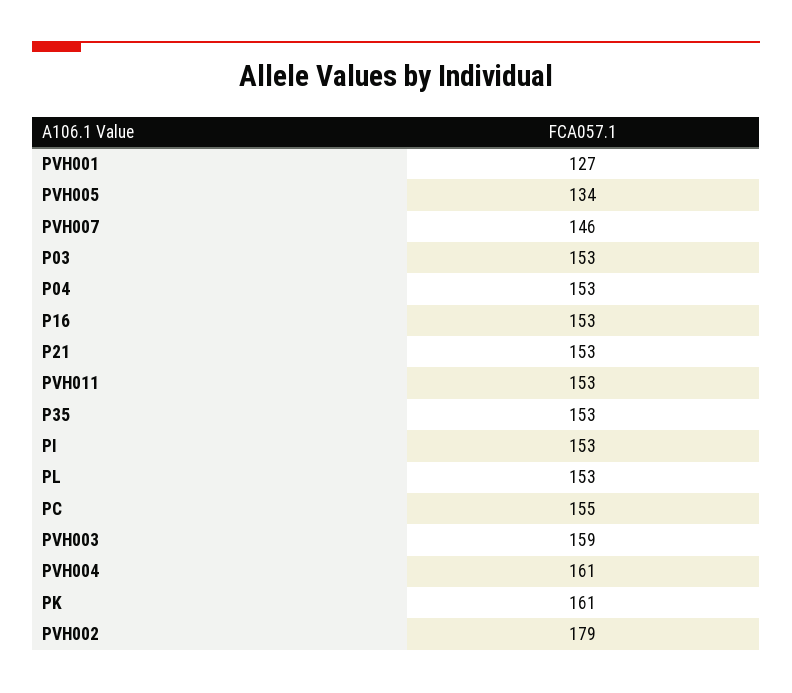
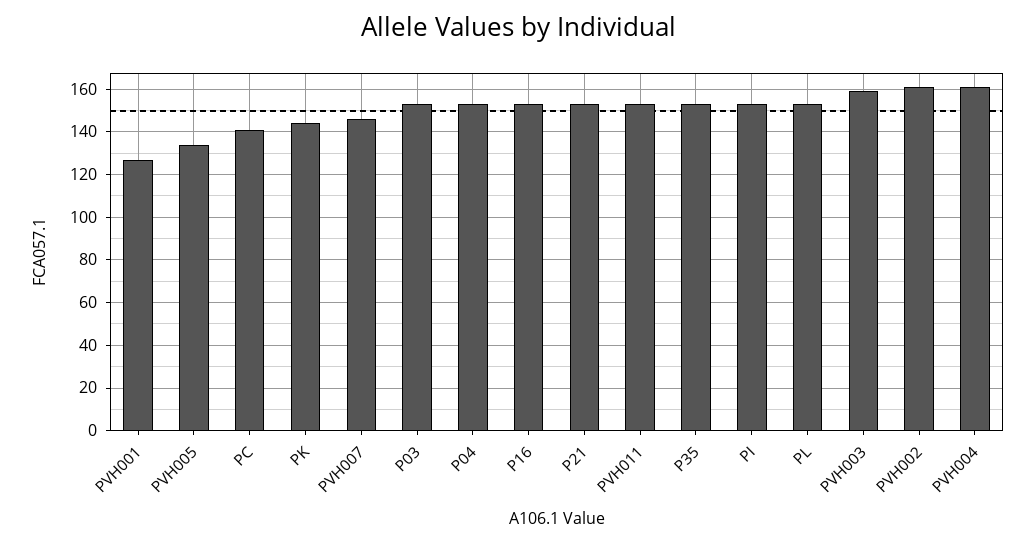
PC: 155 -> 140
PK: 161 -> 145
PVH002: 179 -> 160

